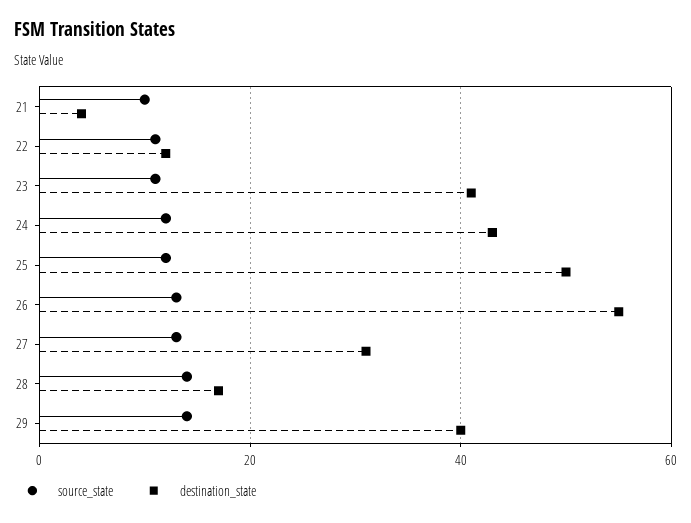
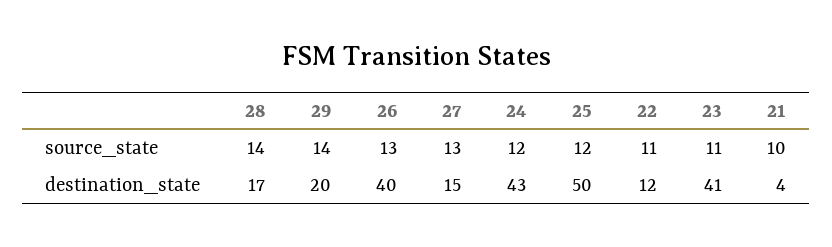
destination_state, 26: 55 -> 40
destination_state, 27: 30 -> 15
destination_state, 29: 40 -> 20

